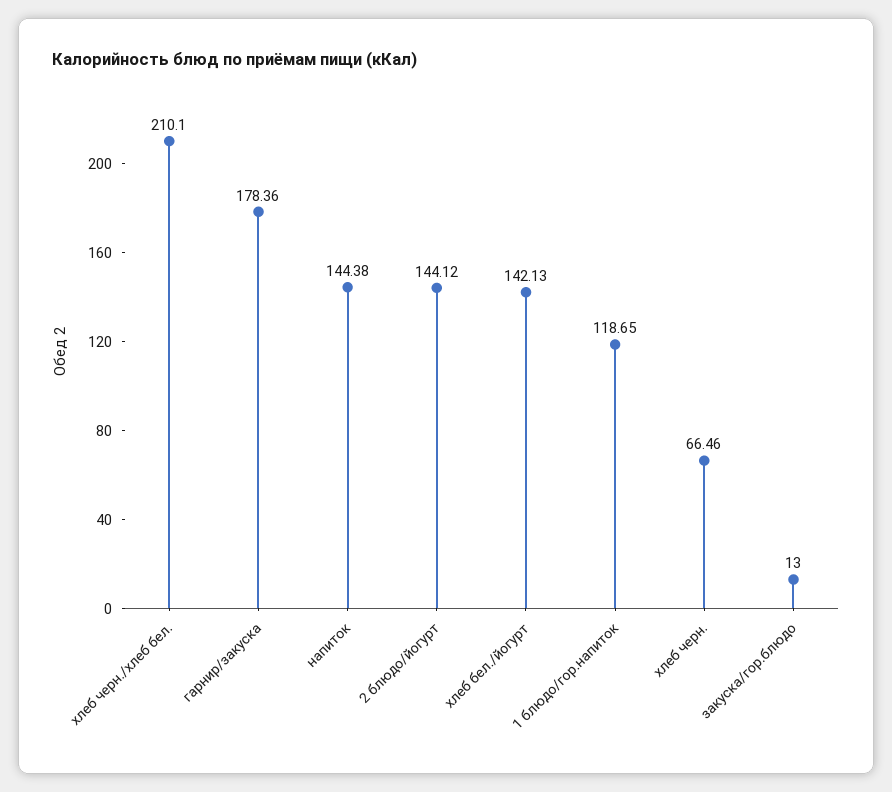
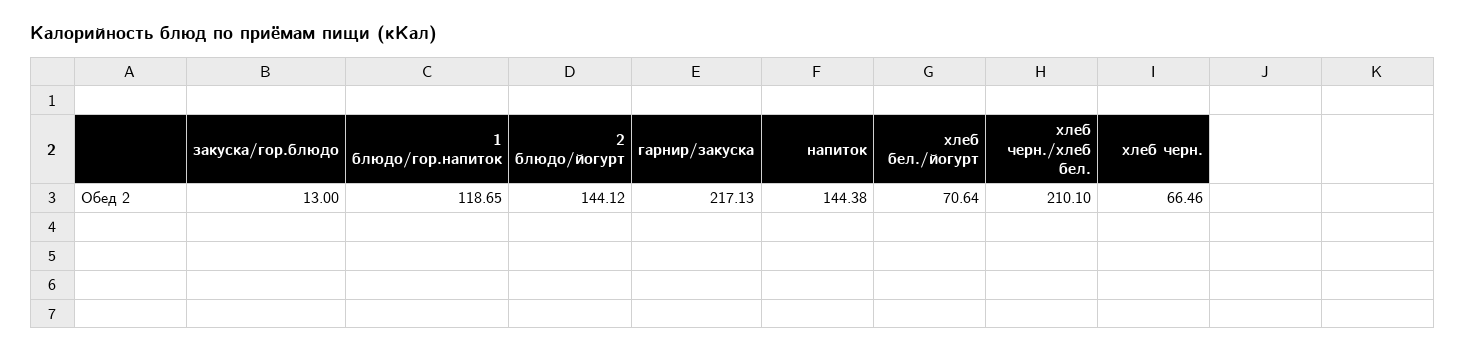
гарнир/закуска: 178.36 -> 217.13
хлеб бел./йогурт: 142.13 -> 70.64

